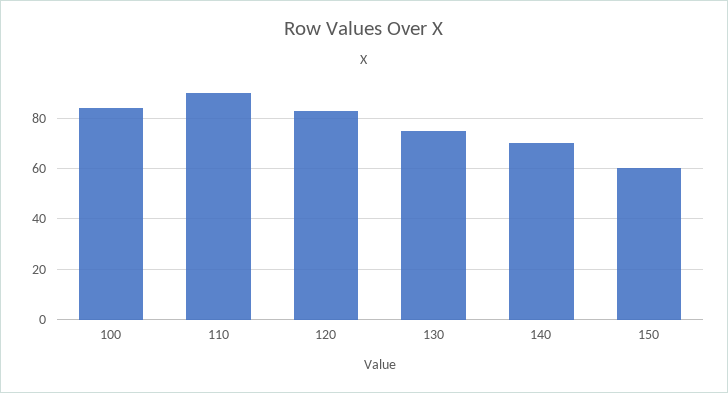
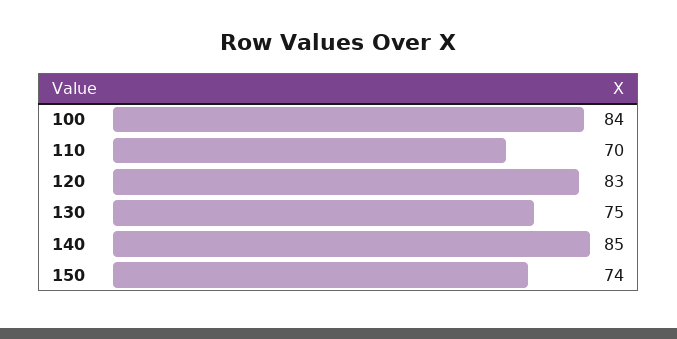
110: 90 -> 70
140: 70 -> 85
150: 60 -> 74

